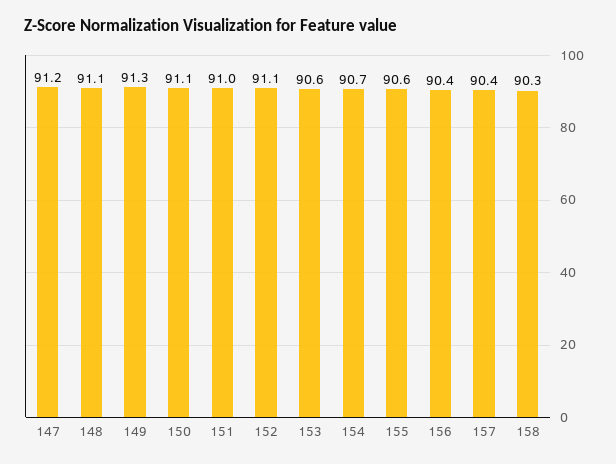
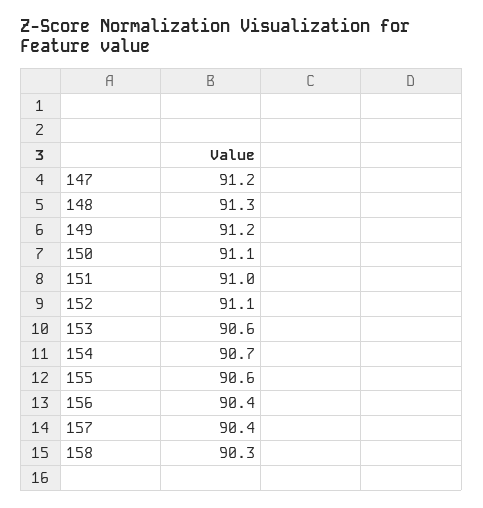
148: 91.1 -> 91.3
149: 91.3 -> 91.2

